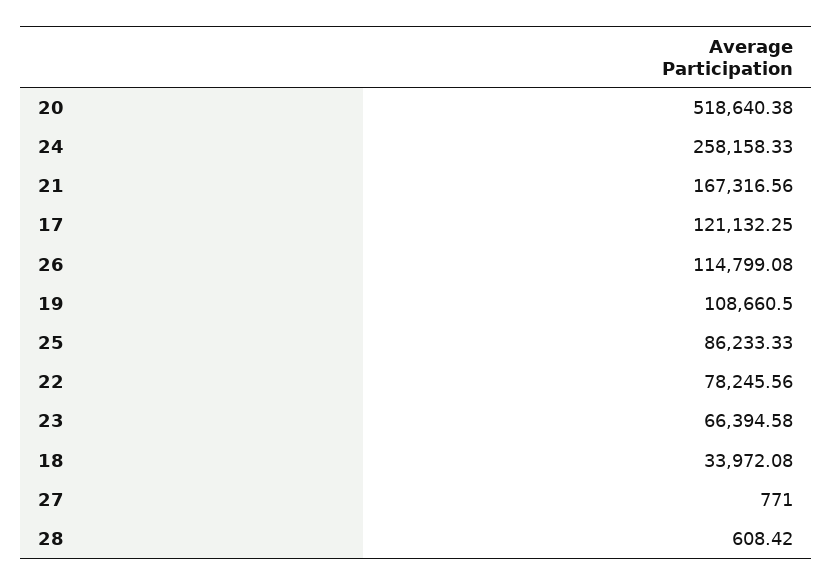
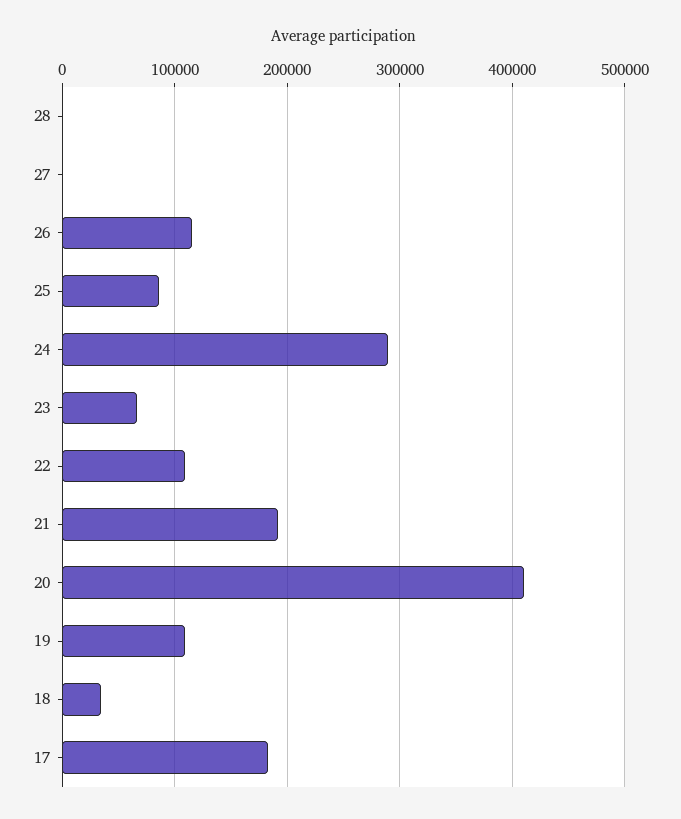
20: 518640.38 -> 410000
24: 258158.33 -> 290000
21: 167316.56 -> 190000
17: 121132.25 -> 180000
22: 78245.56 -> 110000

